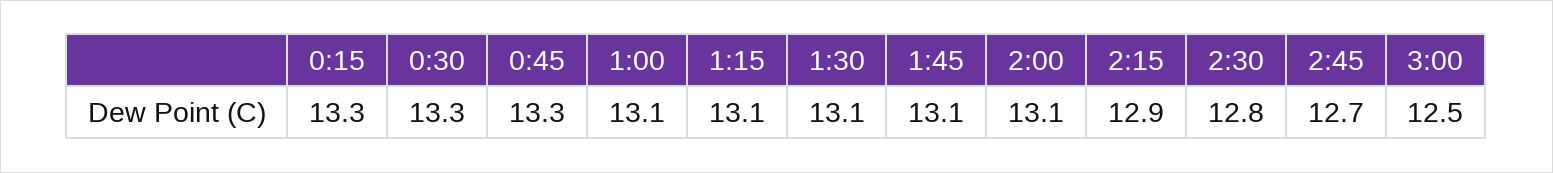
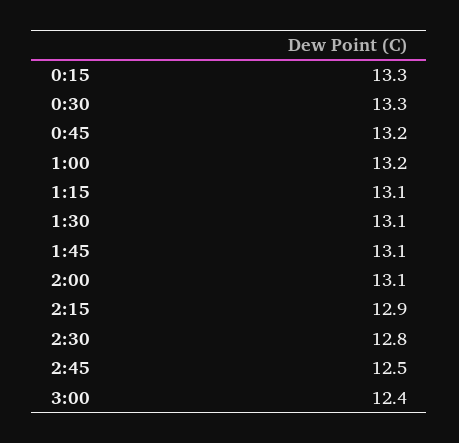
0:45: 13.3 -> 13.2
1:00: 13.1 -> 13.2
2:45: 12.7 -> 12.5
3:00: 12.5 -> 12.4

